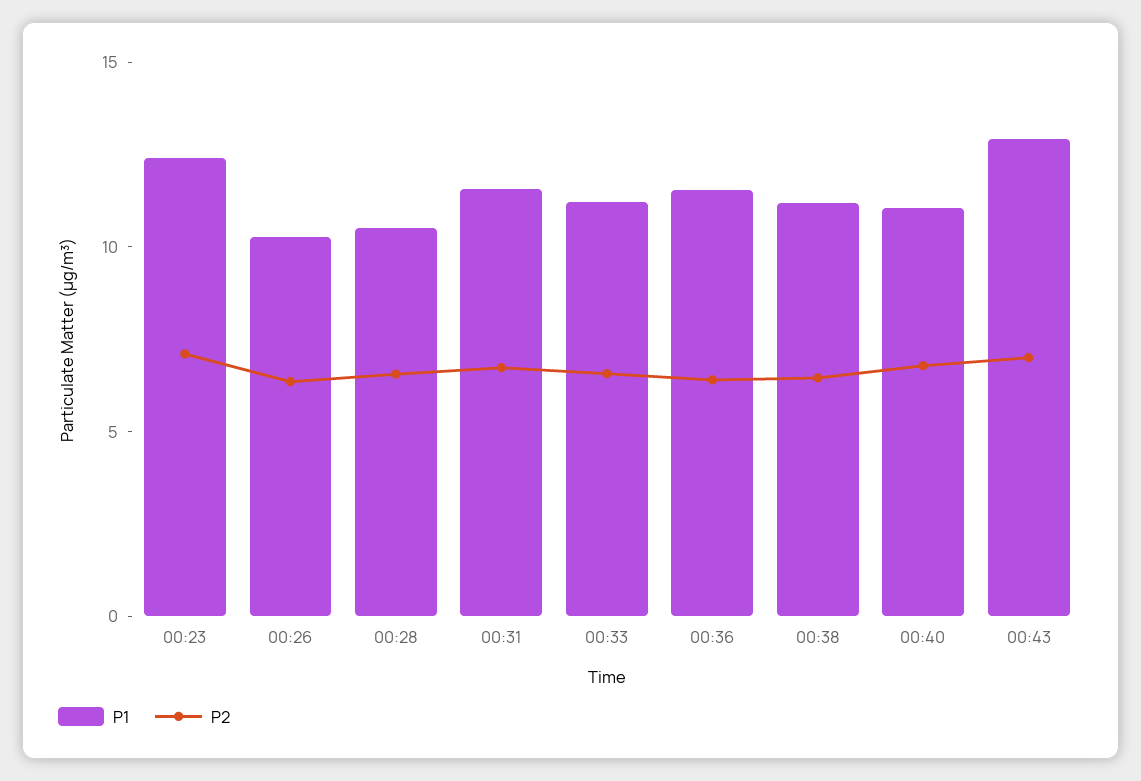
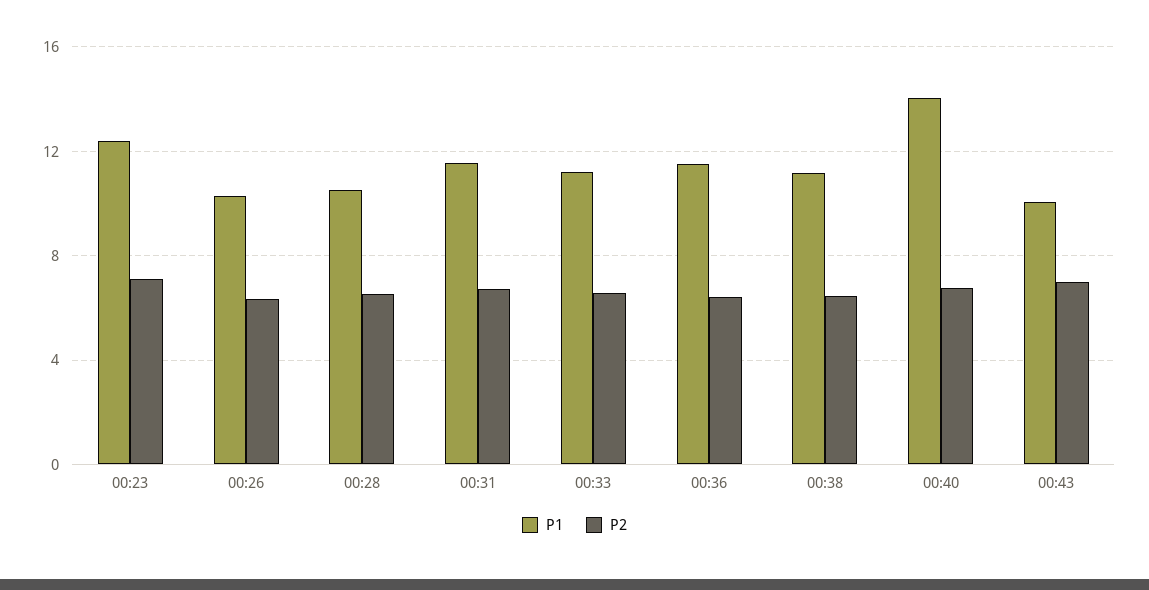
P1, 00:40: 11 -> 14
P1, 00:43: 13 -> 10

